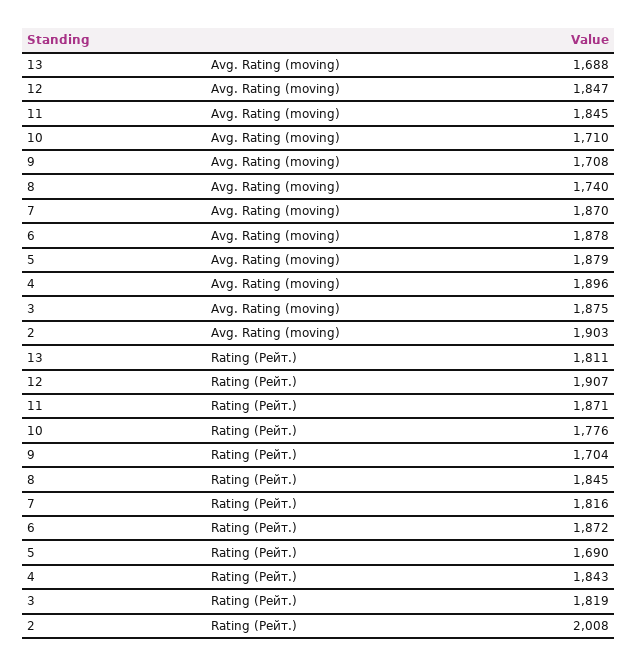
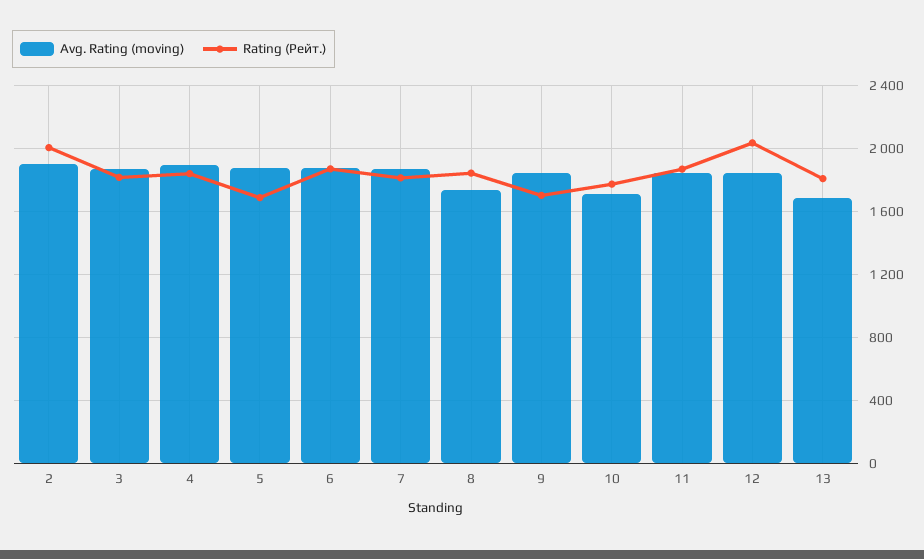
Avg. Rating (moving), 9: 1708 -> 1850
Rating (Рейт.), 12: 1907 -> 2050

